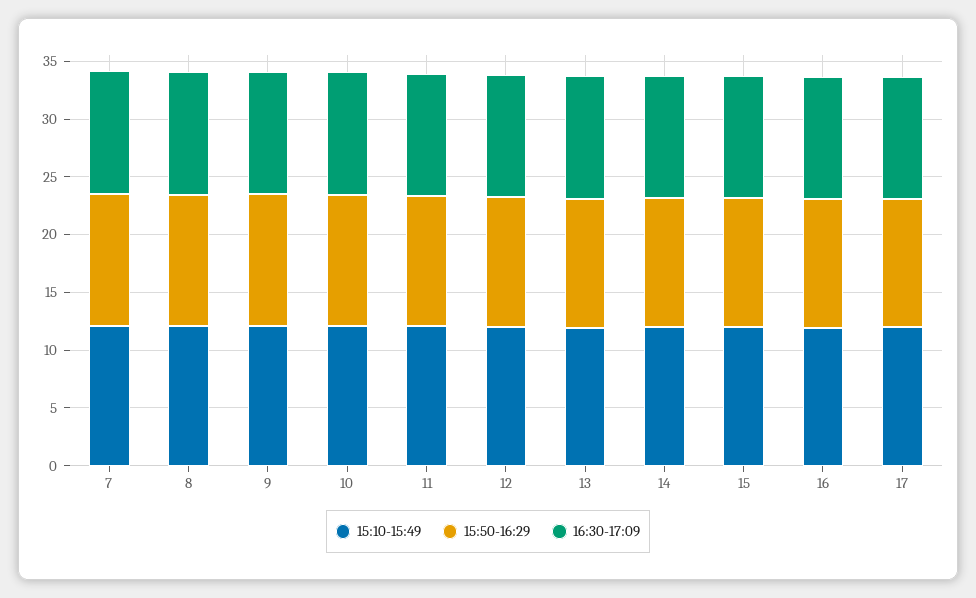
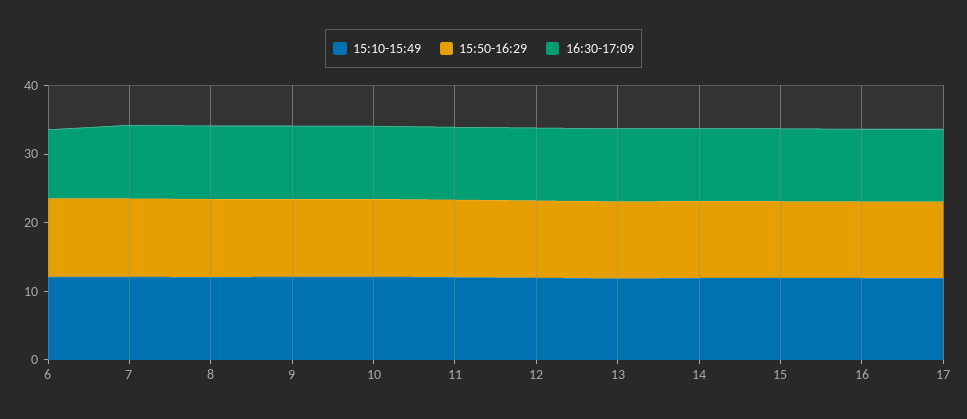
15:10-15:49, 6: none -> 12
15:50-16:29, 6: none -> 12
16:30-17:09, 6: none -> 10

